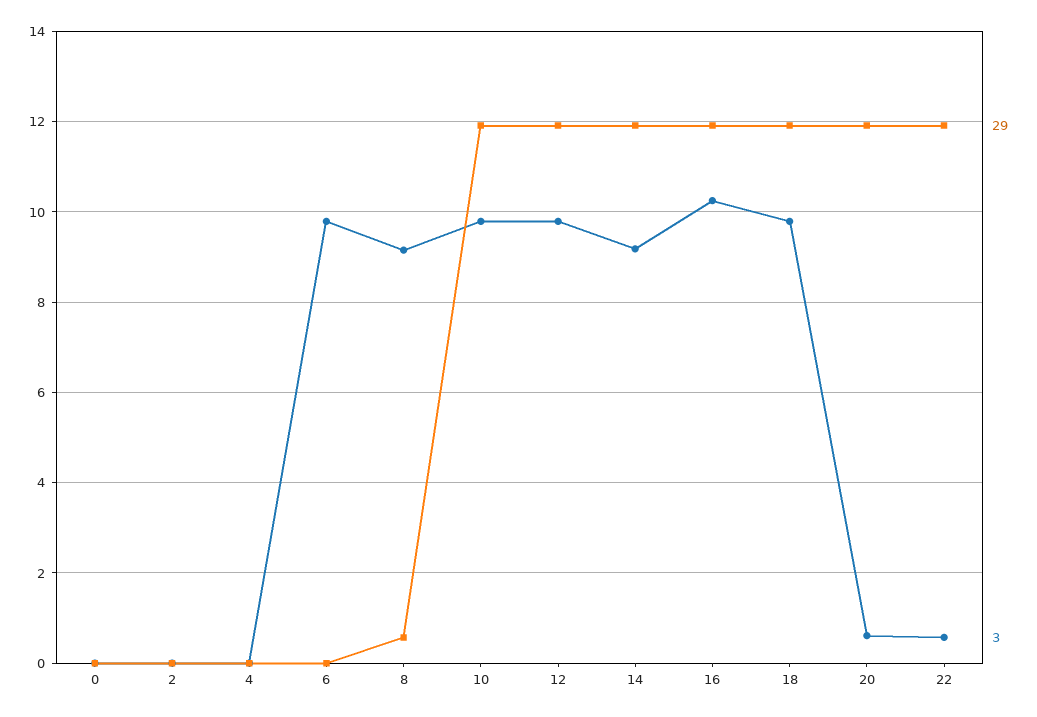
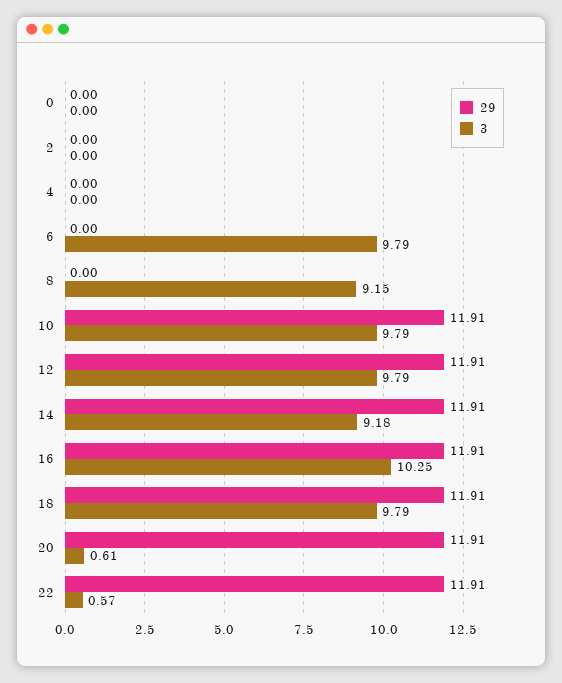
29, 8: 0.6 -> 0

